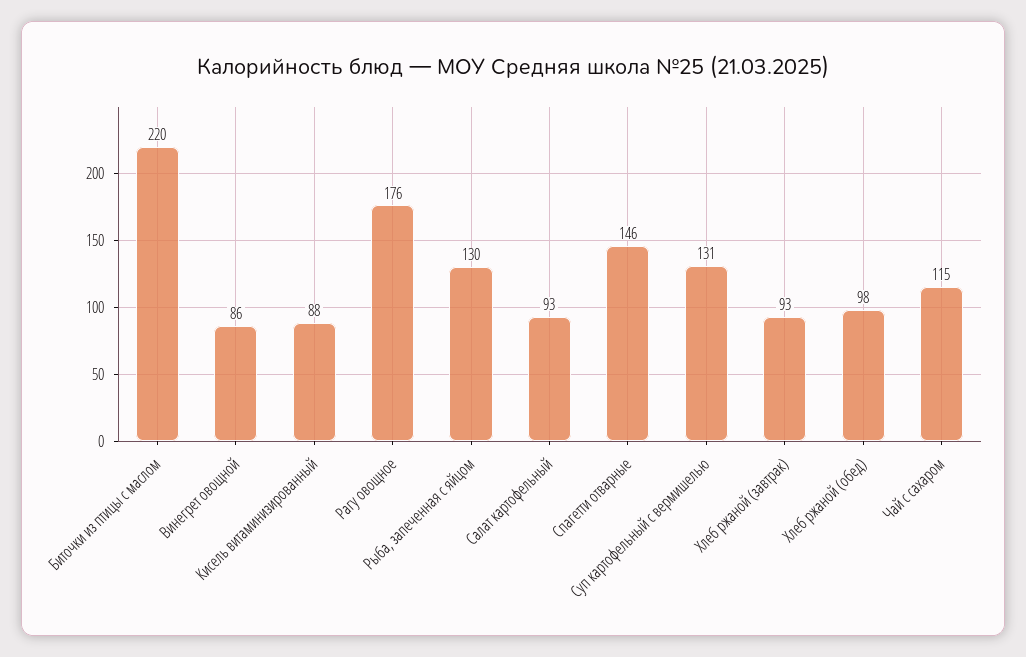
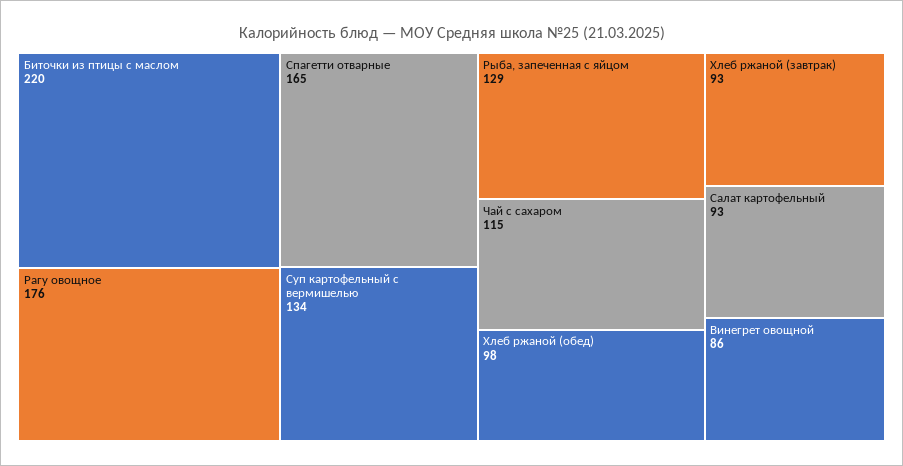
Кисель витаминизированный: 88 -> none
Рыба, запеченная с яйцом: 130 -> 129
Спагетти отварные: 146 -> 165
Суп картофельный с вермишелью: 131 -> 134

